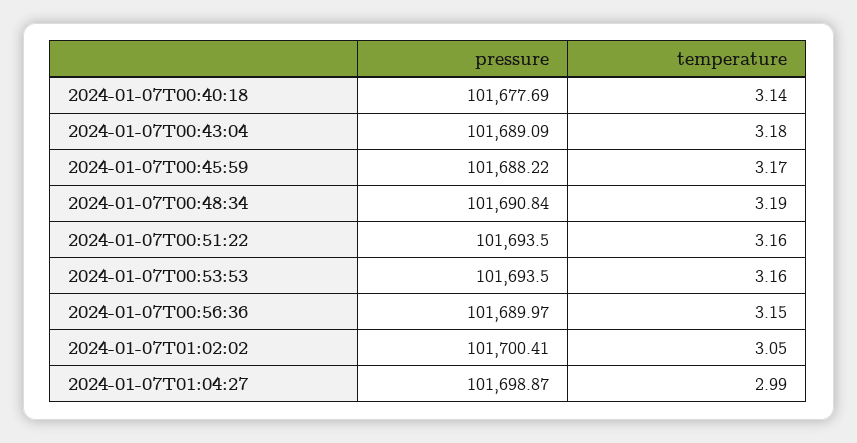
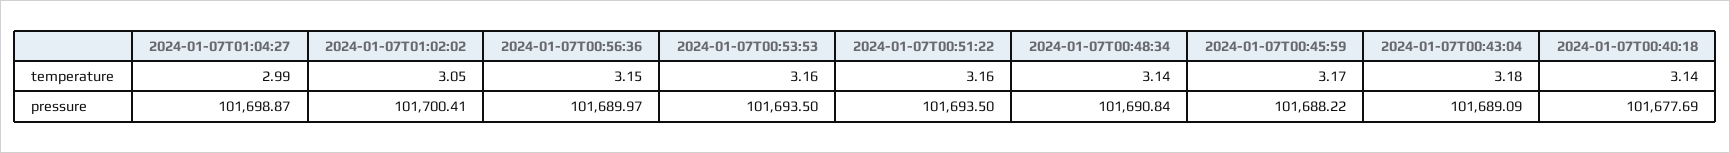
temperature, 2024-01-07T00:48:34: 3.19 -> 3.14

